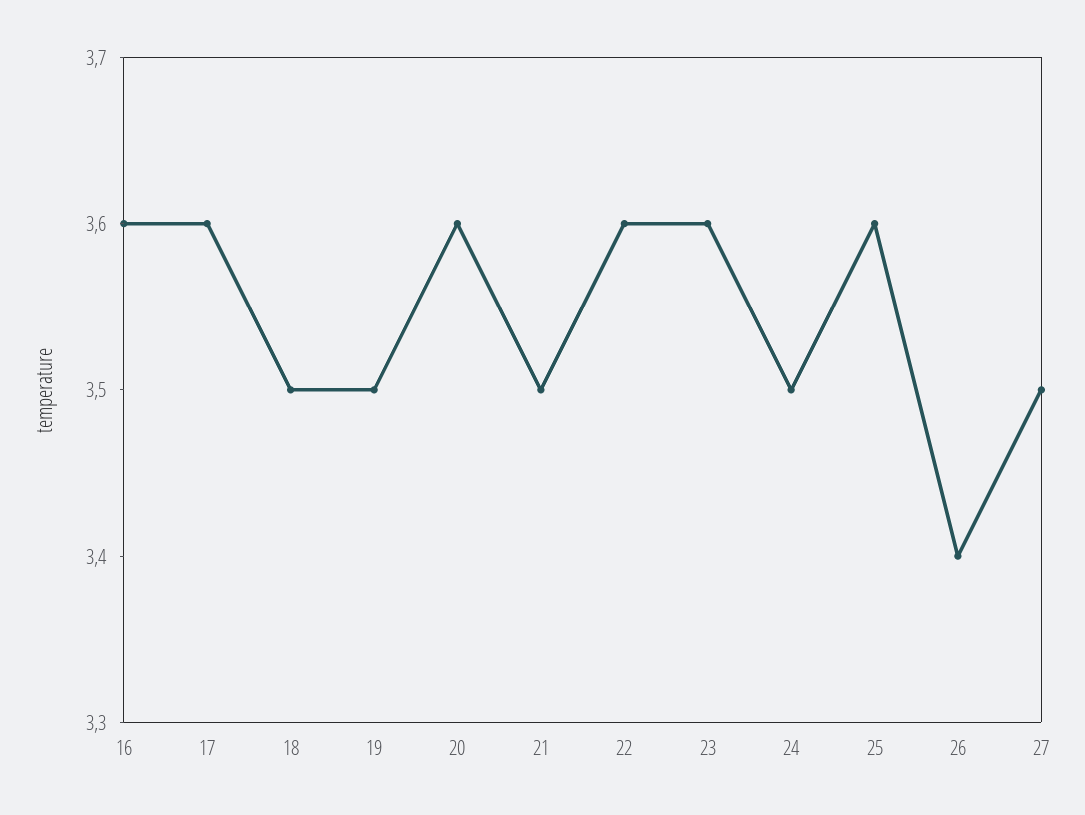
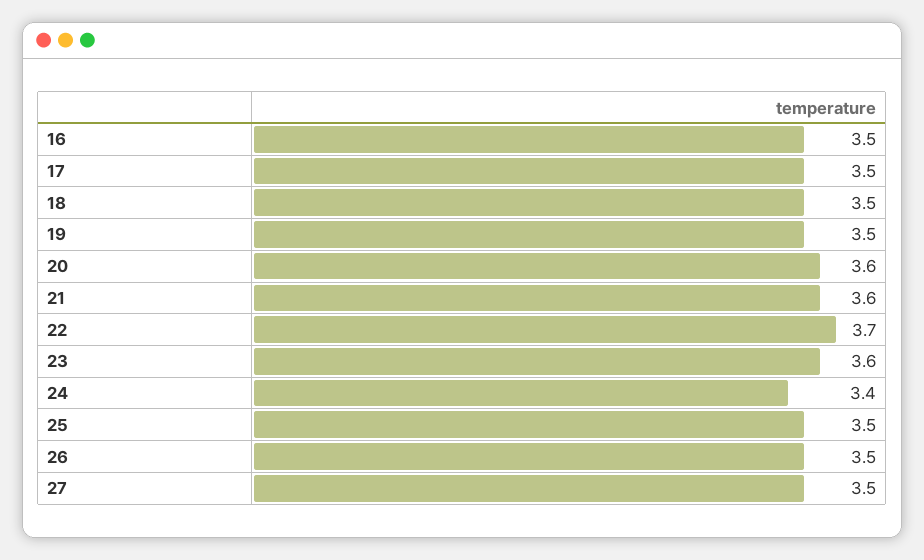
16: 3.6 -> 3.5
17: 3.6 -> 3.5
21: 3.5 -> 3.6
22: 3.6 -> 3.7
24: 3.5 -> 3.4
25: 3.6 -> 3.5
26: 3.4 -> 3.5

